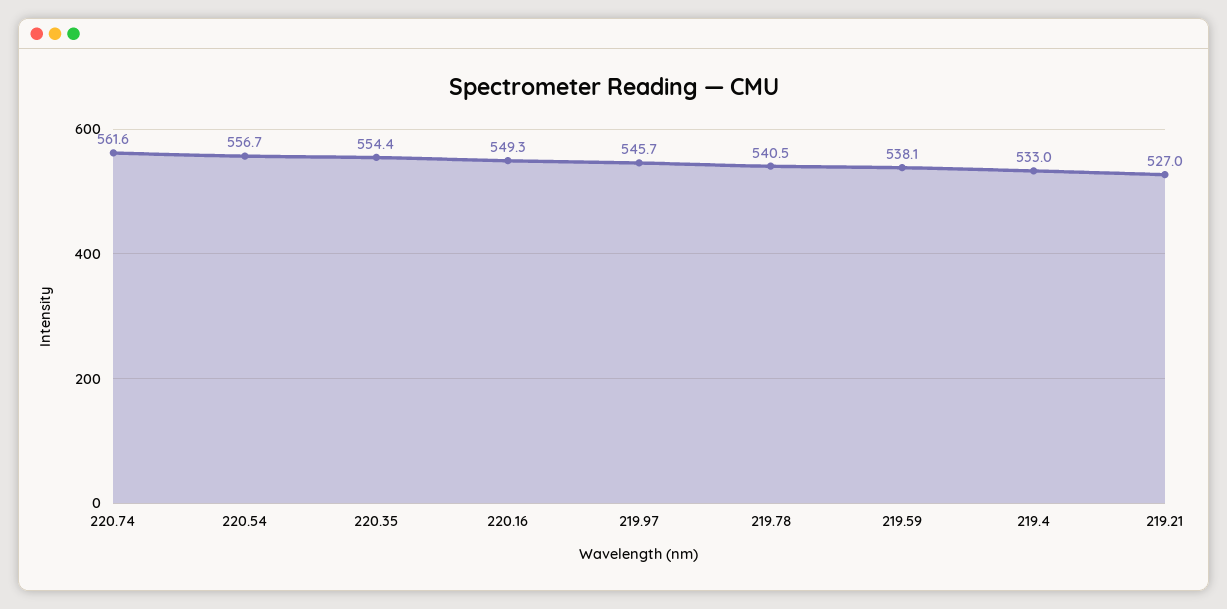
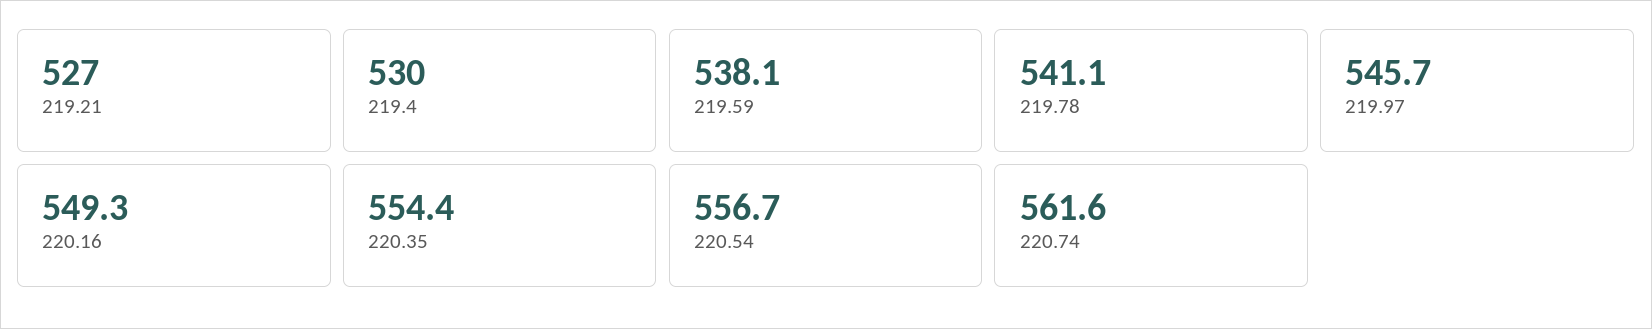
219.78: 540.5 -> 541.1
219.4: 533 -> 530

